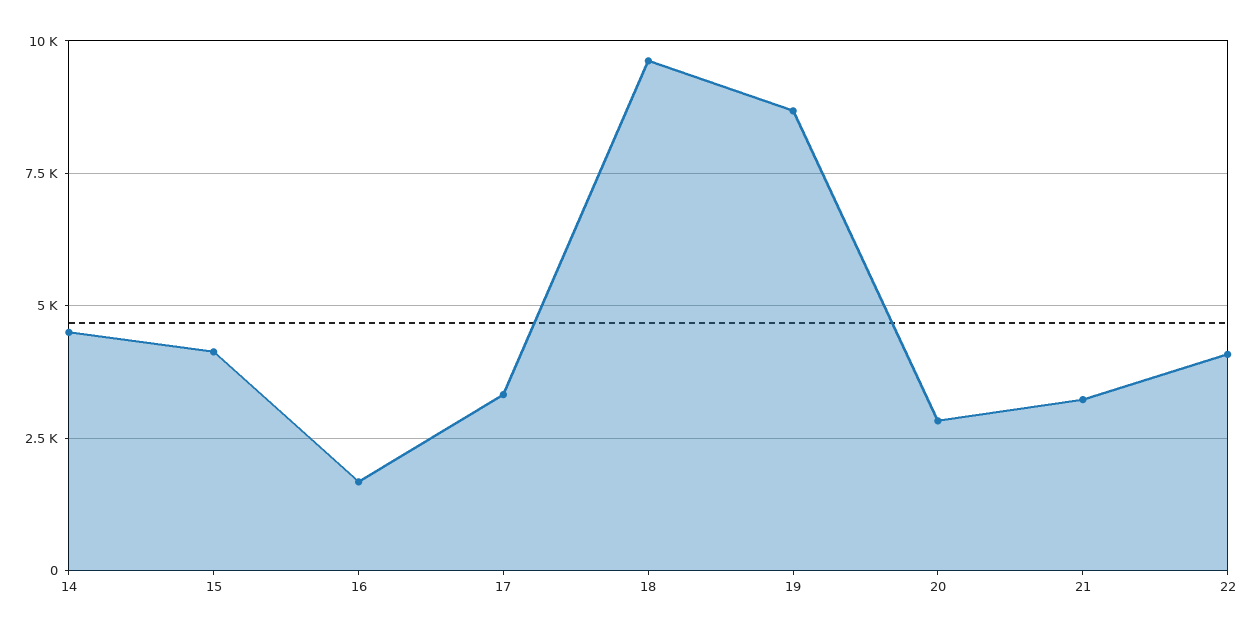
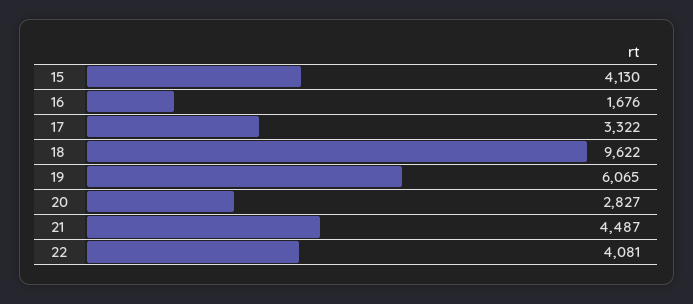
14: 4500 -> none
19: 8750 -> 6065
21: 3250 -> 4487

